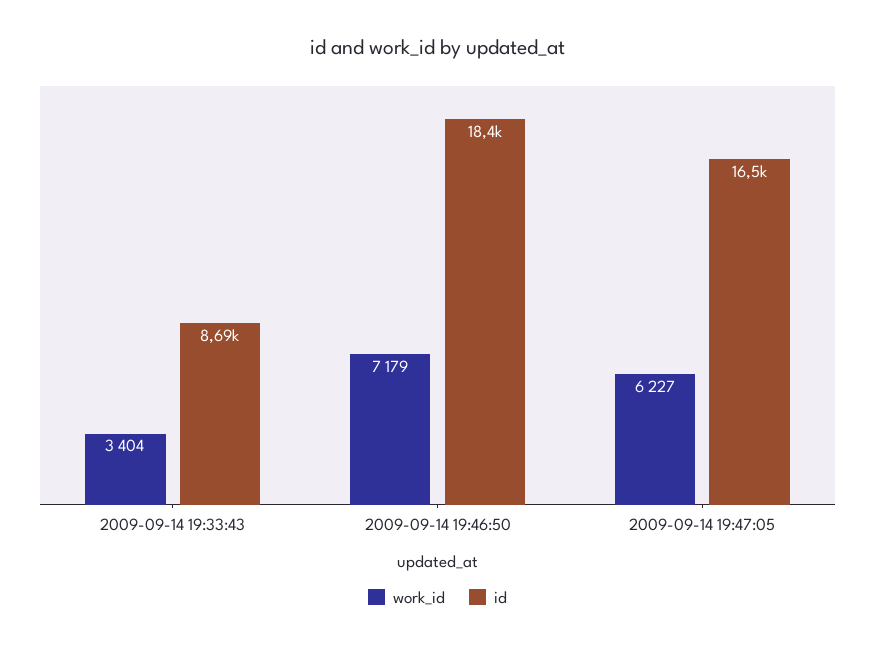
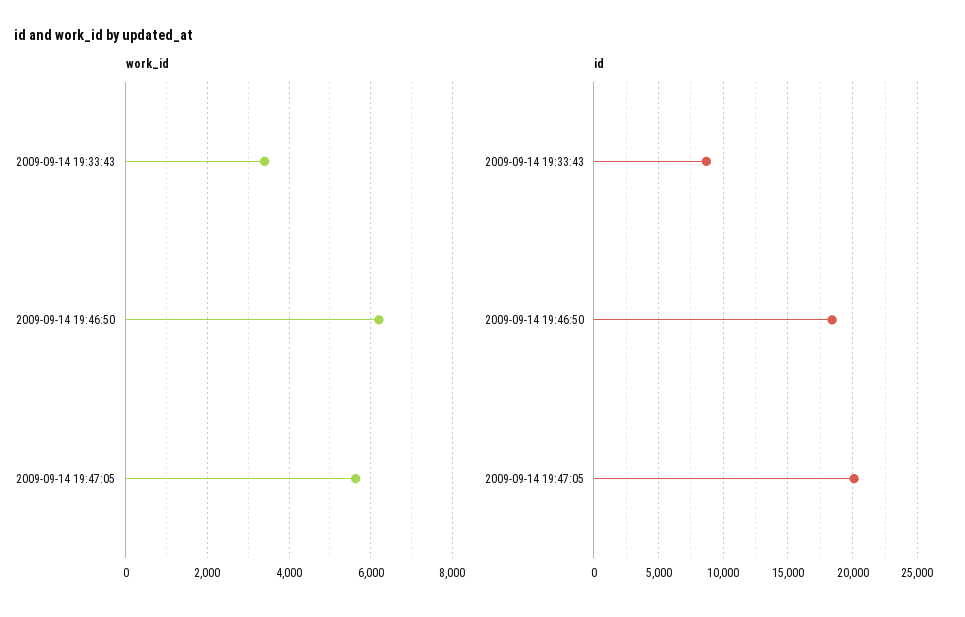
work_id, 2009-09-14 19:46:50: 7179 -> 6200
work_id, 2009-09-14 19:47:05: 6227 -> 5600
id, 2009-09-14 19:47:05: 16500 -> 20000

